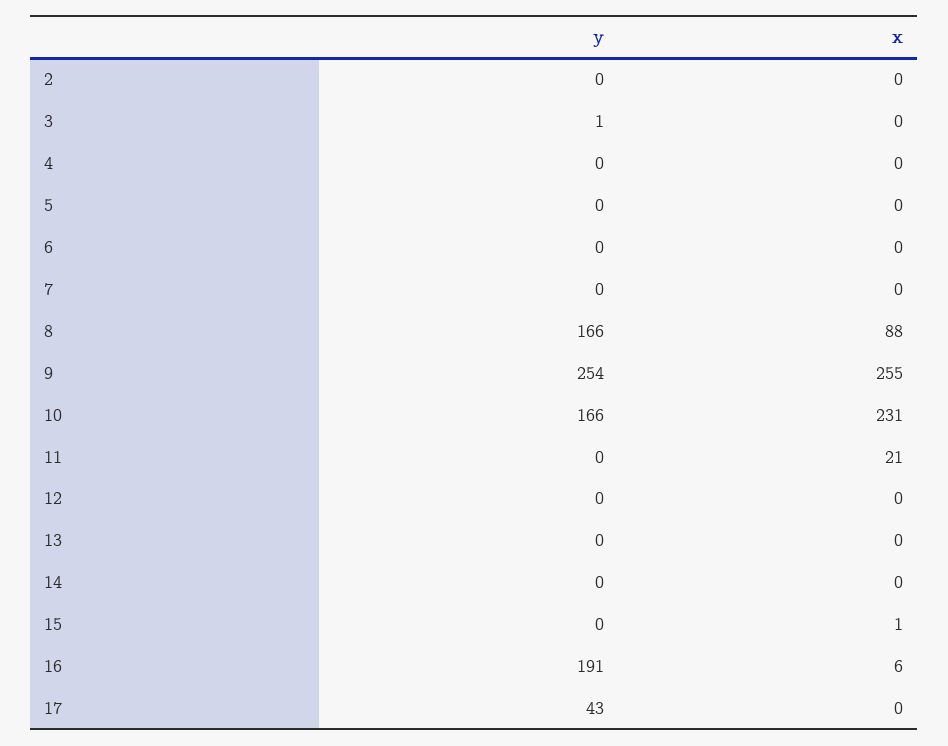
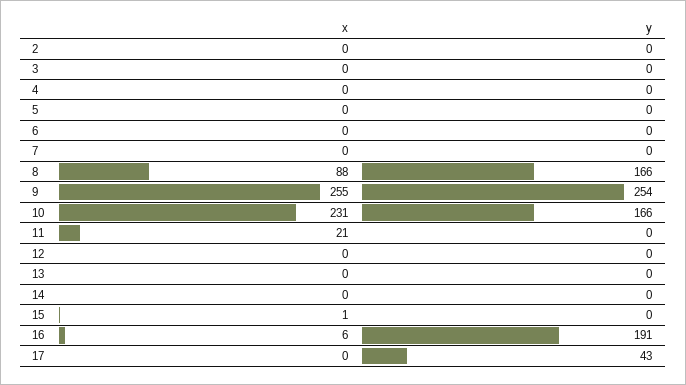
y, 3: 1 -> 0

